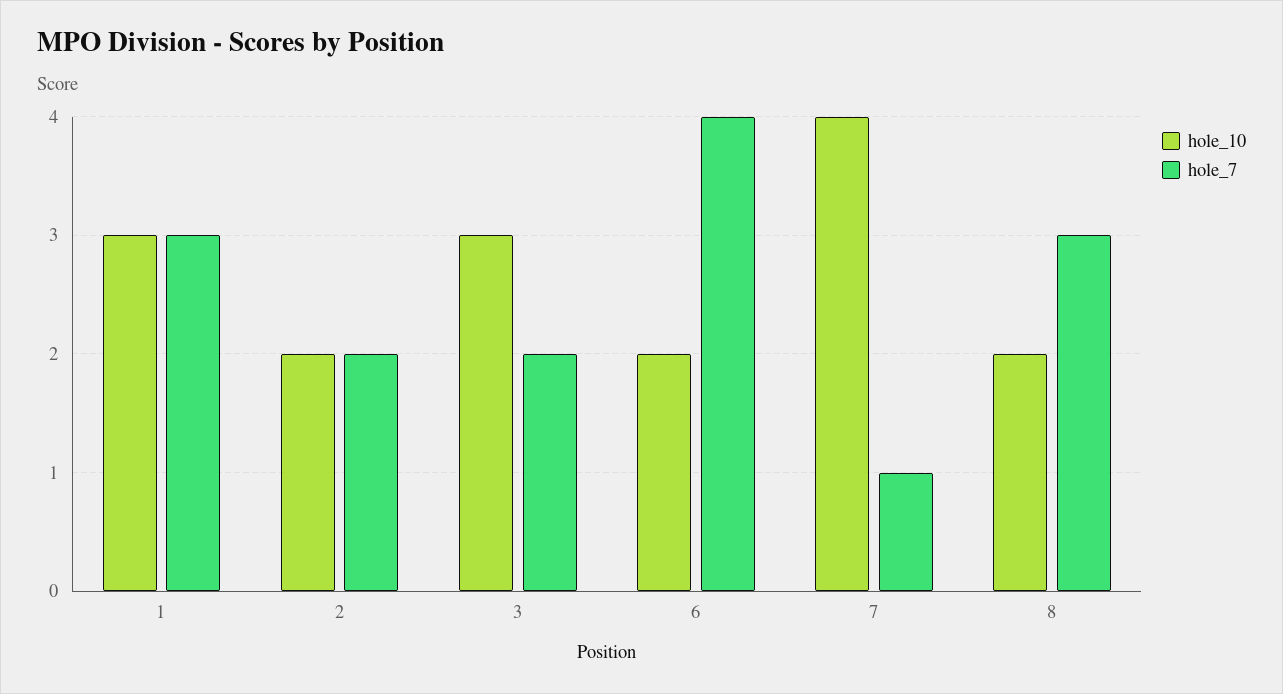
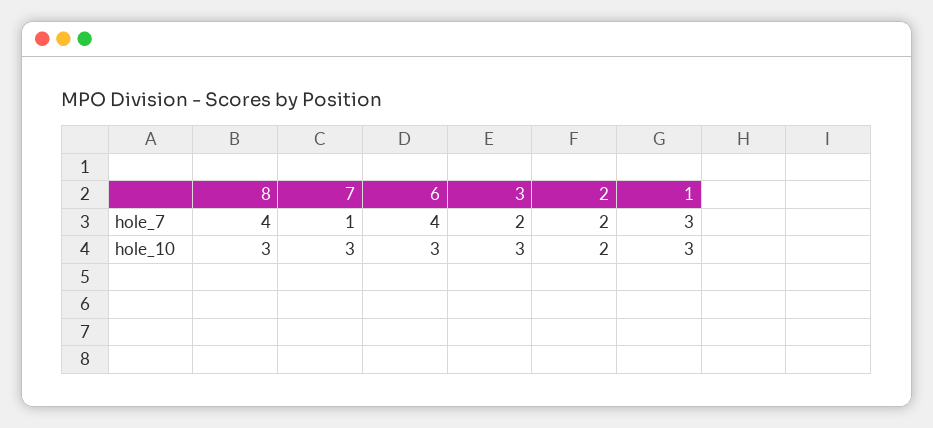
hole_10, 6: 2 -> 3
hole_10, 7: 4 -> 3
hole_10, 8: 2 -> 3
hole_7, 8: 3 -> 4

